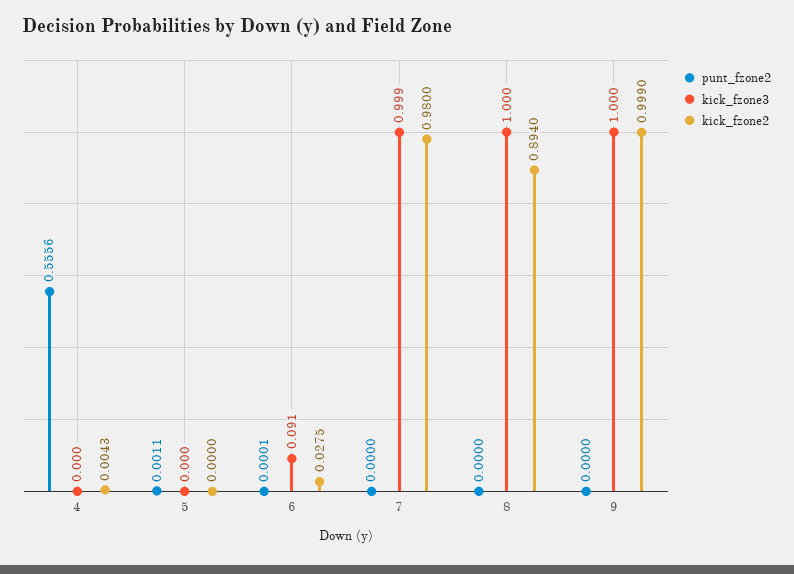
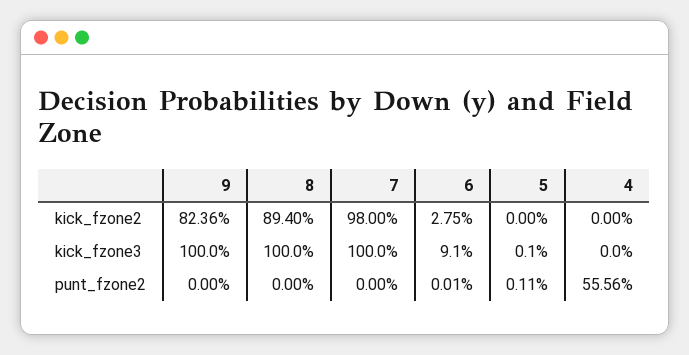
kick_fzone2, 4: 0.0043 -> 0
kick_fzone3, 5: 0 -> 0.001
kick_fzone3, 7: 0.999 -> 1
kick_fzone2, 9: 0.999 -> 0.8236

